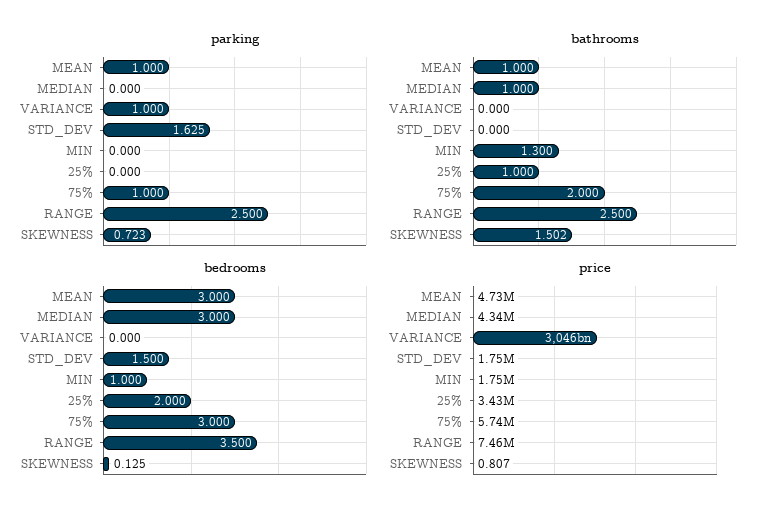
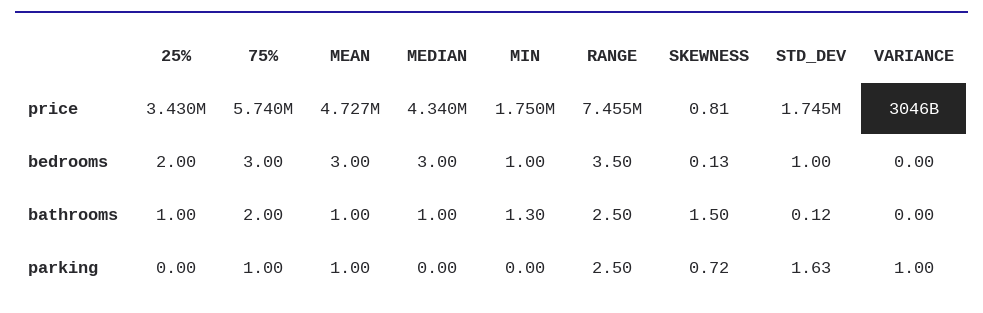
bathrooms, STD_DEV: 0 -> 0.12
bedrooms, STD_DEV: 1.5 -> 1

